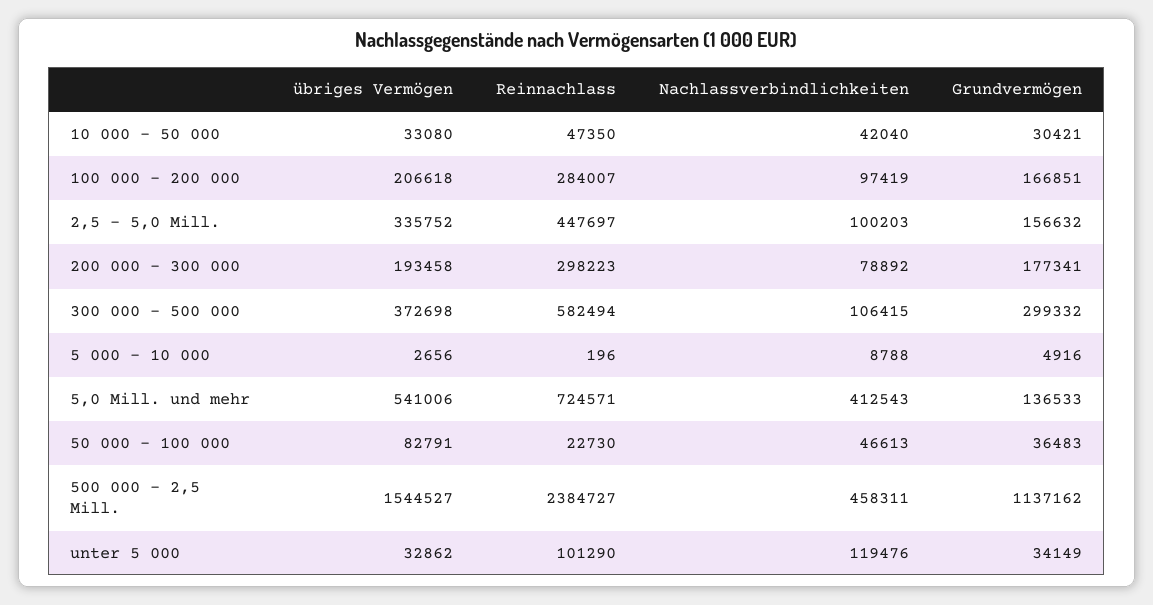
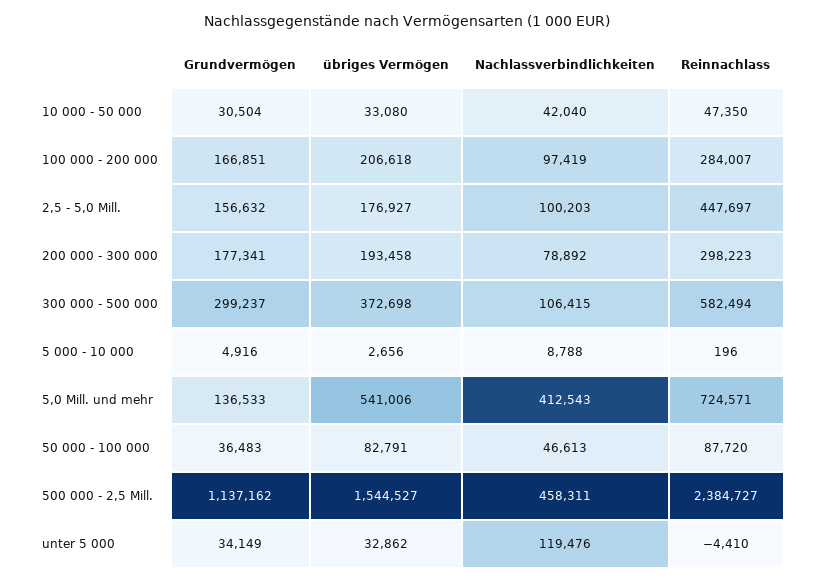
Grundvermögen, 10 000 - 50 000: 30421 -> 30504
übriges Vermögen, 2,5 - 5,0 Mill.: 335752 -> 176927
Grundvermögen, 300 000 - 500 000: 299332 -> 299237
Reinnachlass, 50 000 - 100 000: 22730 -> 87720
Reinnachlass, unter 5 000: 101290 -> -4410

